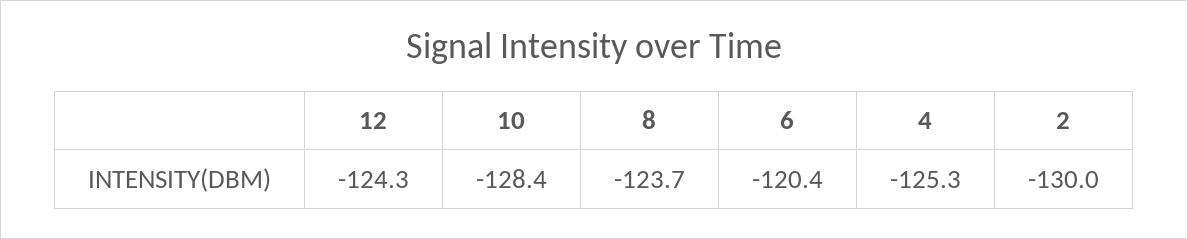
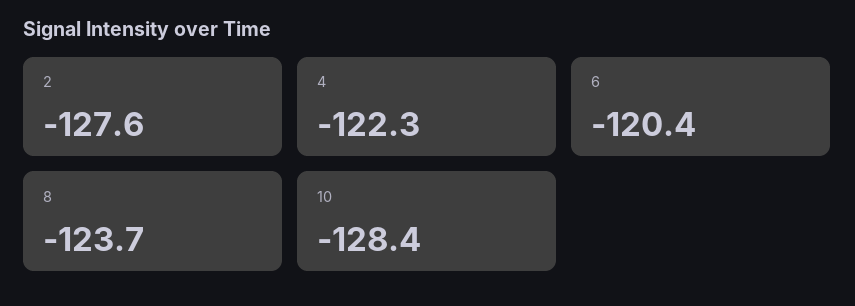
12: -124.3 -> none
4: -125.3 -> -122.3
2: -130 -> -127.6

